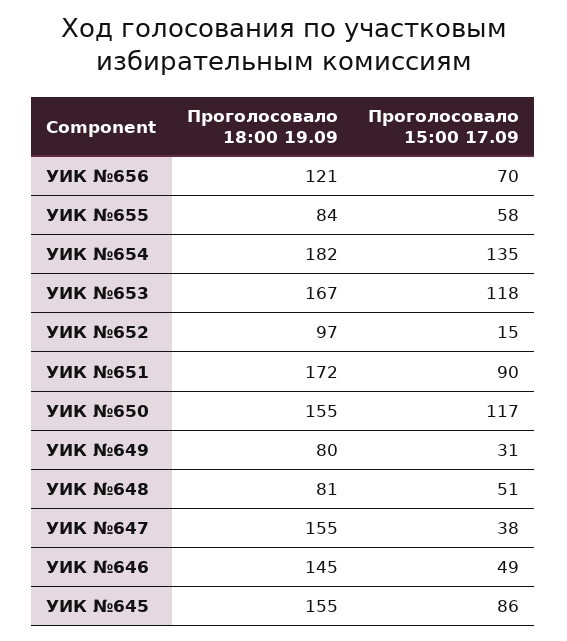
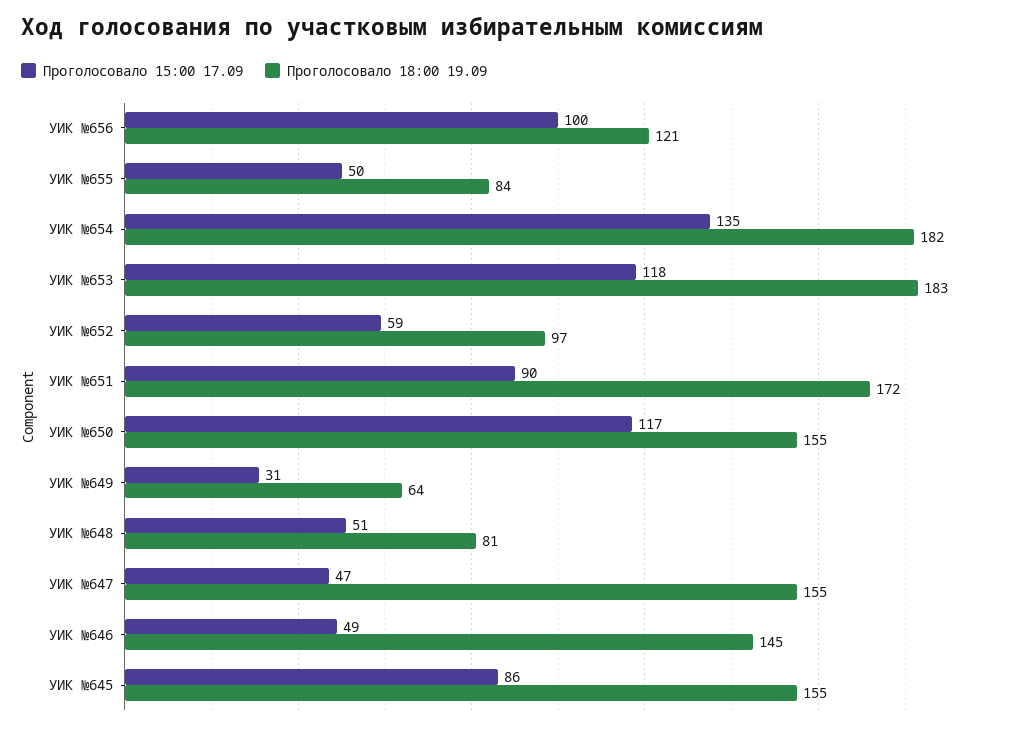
Проголосовало 15:00 17.09, УИК №656: 70 -> 100
Проголосовало 15:00 17.09, УИК №655: 58 -> 50
Проголосовало 18:00 19.09, УИК №653: 167 -> 183
Проголосовало 15:00 17.09, УИК №652: 15 -> 59
Проголосовало 18:00 19.09, УИК №649: 80 -> 64
Проголосовало 15:00 17.09, УИК №647: 38 -> 47

